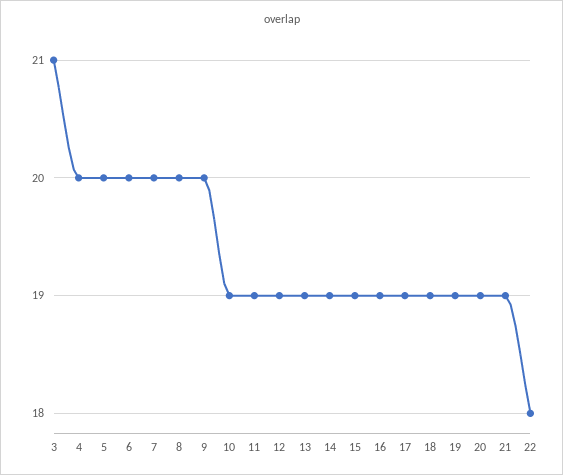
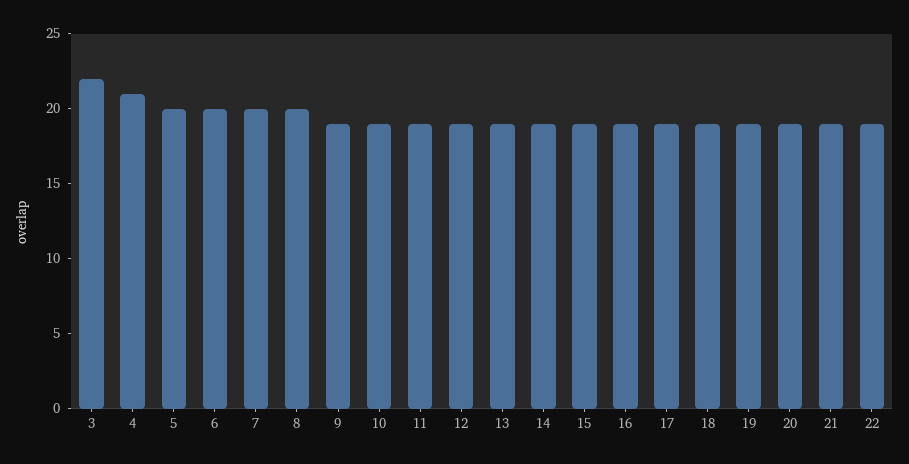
3: 21 -> 22
4: 20 -> 21
9: 20 -> 19
22: 18 -> 19

